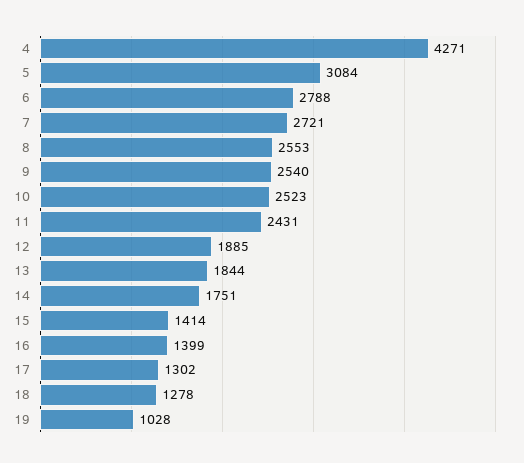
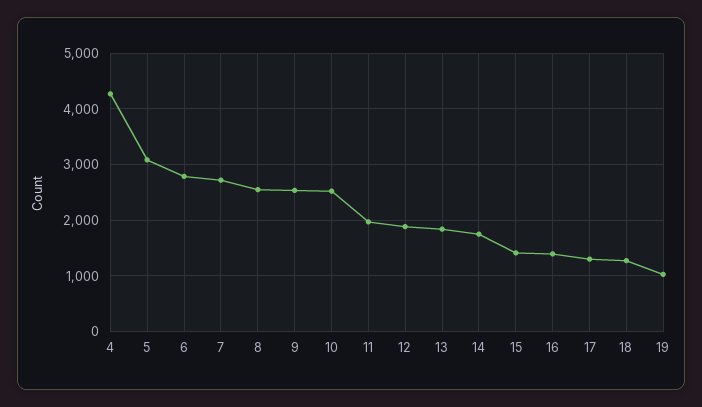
11: 2431 -> 2000

